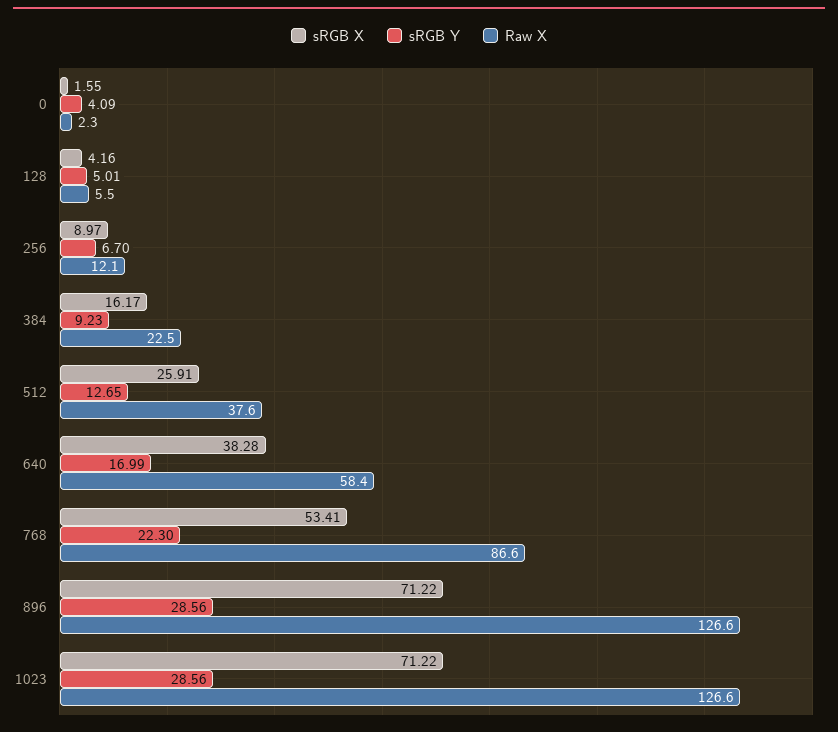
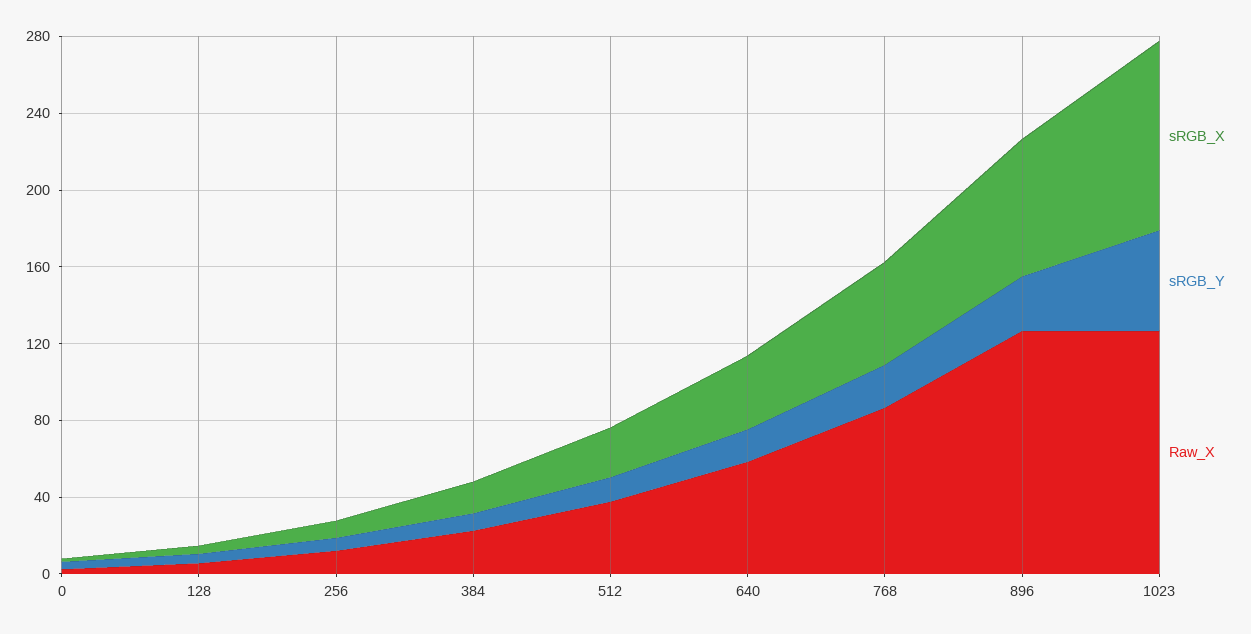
sRGB X, 1023: 71.22 -> 100
sRGB Y, 1023: 28.56 -> 50

